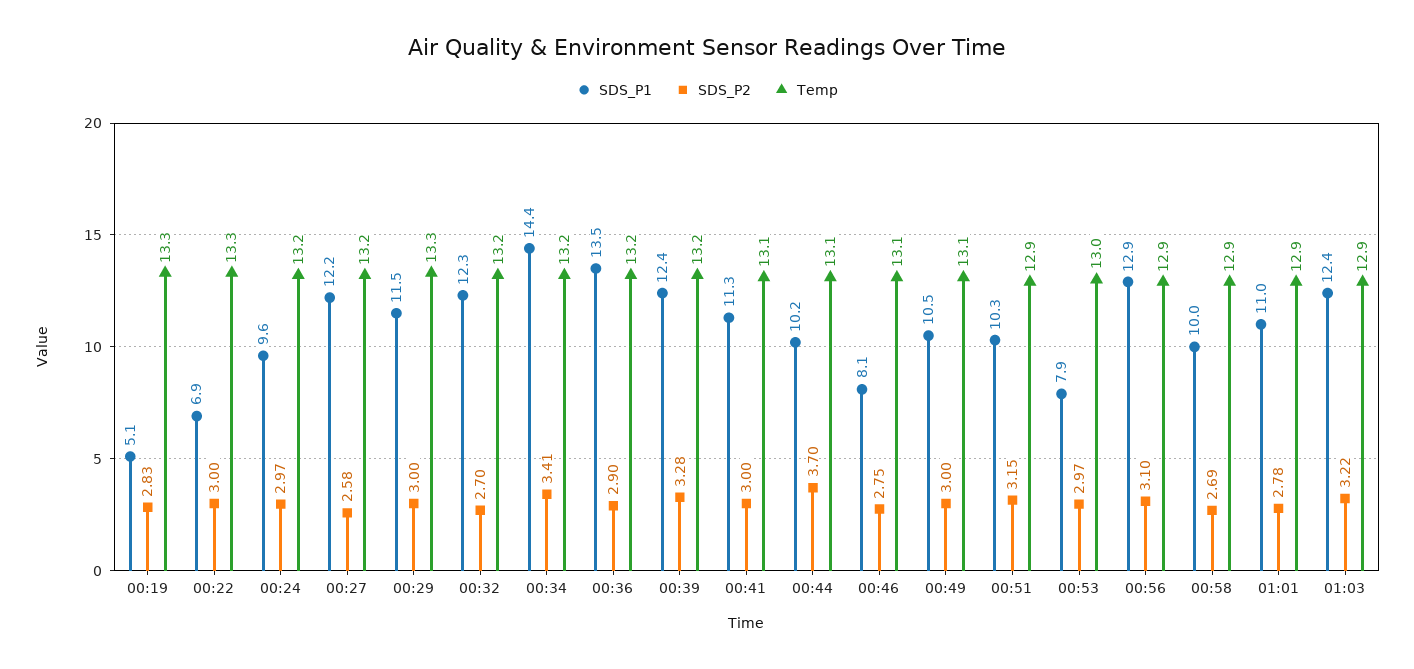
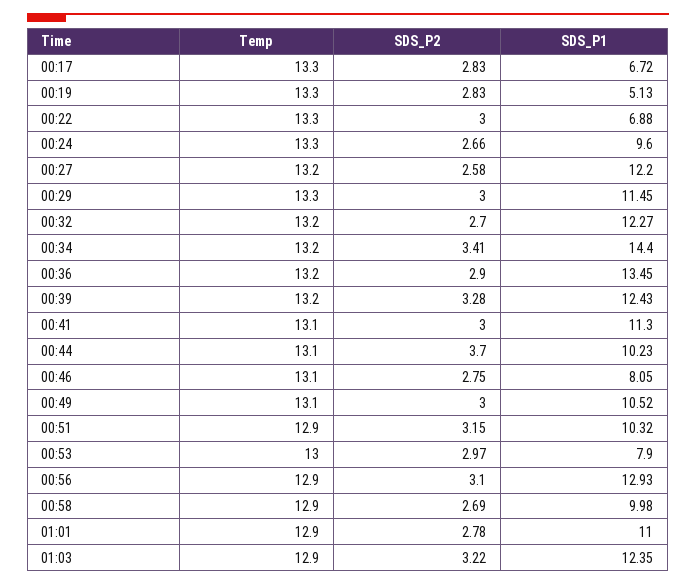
SDS_P2, 00:24: 2.97 -> 2.66
Temp, 00:24: 13.2 -> 13.3
Temp, 00:17: none -> 13.3
SDS_P2, 00:17: none -> 2.83
SDS_P1, 00:17: none -> 6.72

